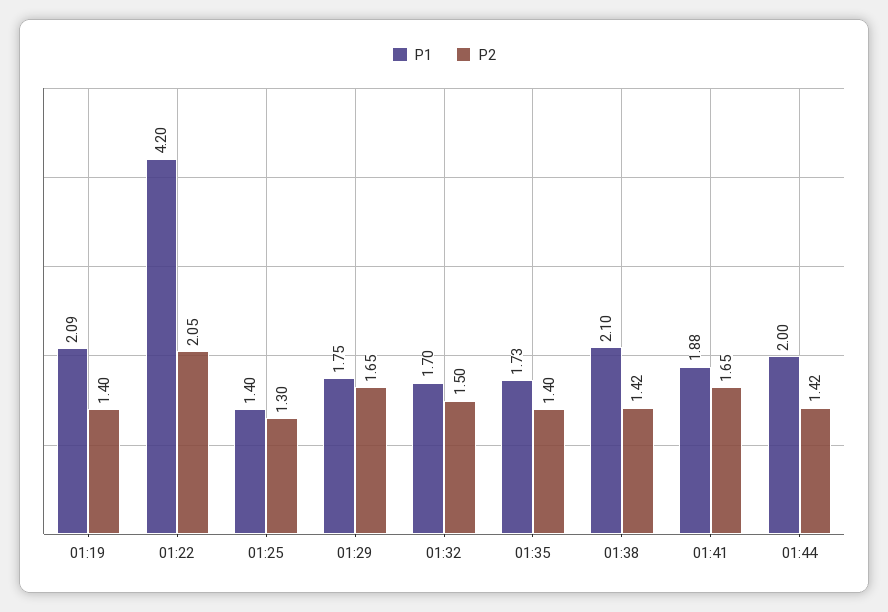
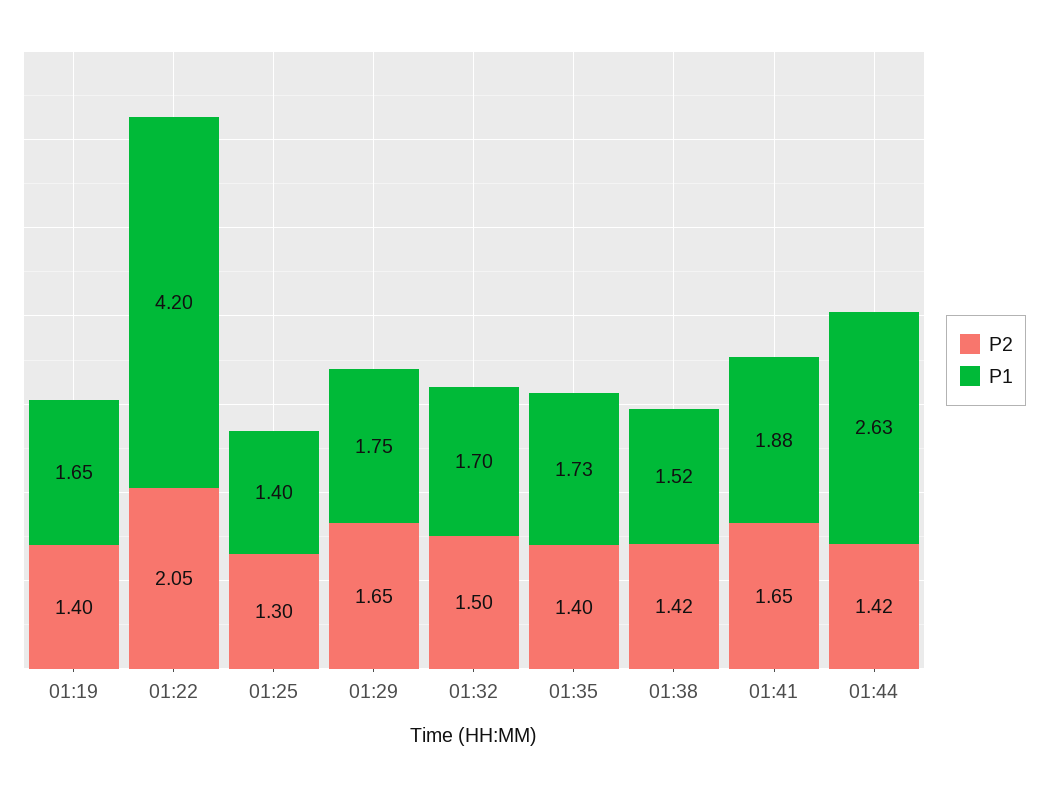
P1, 01:19: 2.09 -> 1.65
P1, 01:38: 2.1 -> 1.52
P1, 01:44: 2 -> 2.63

